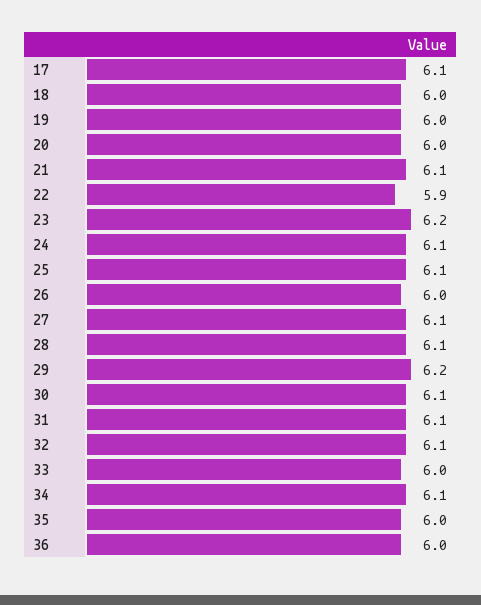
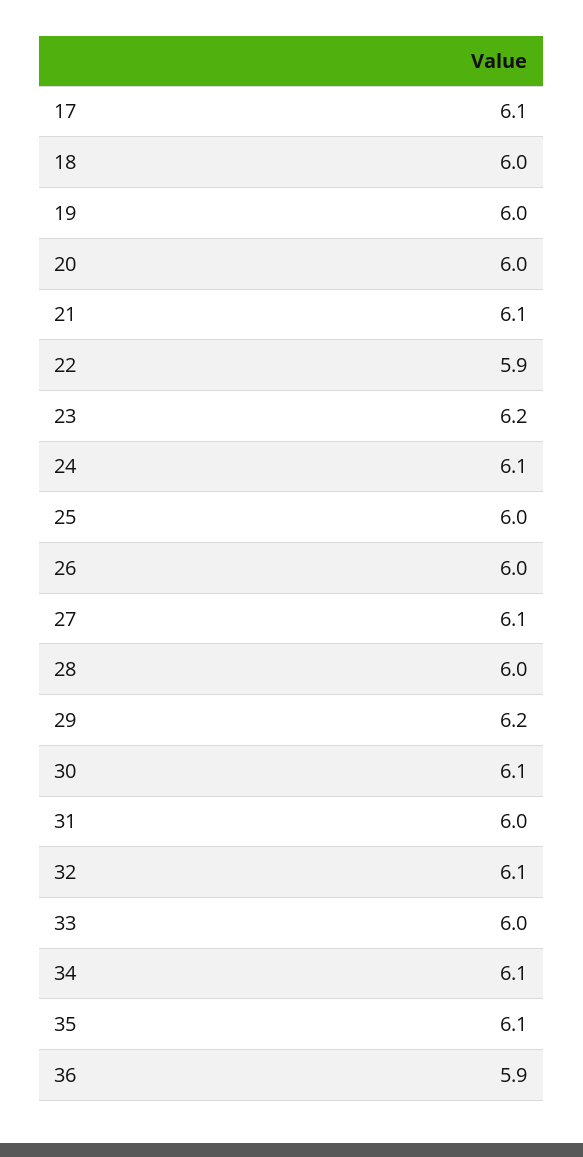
25: 6.1 -> 6
28: 6.1 -> 6
31: 6.1 -> 6
35: 6 -> 6.1
36: 6 -> 5.9

